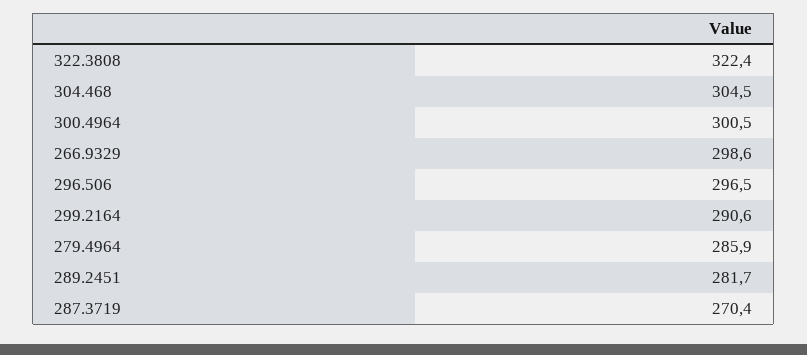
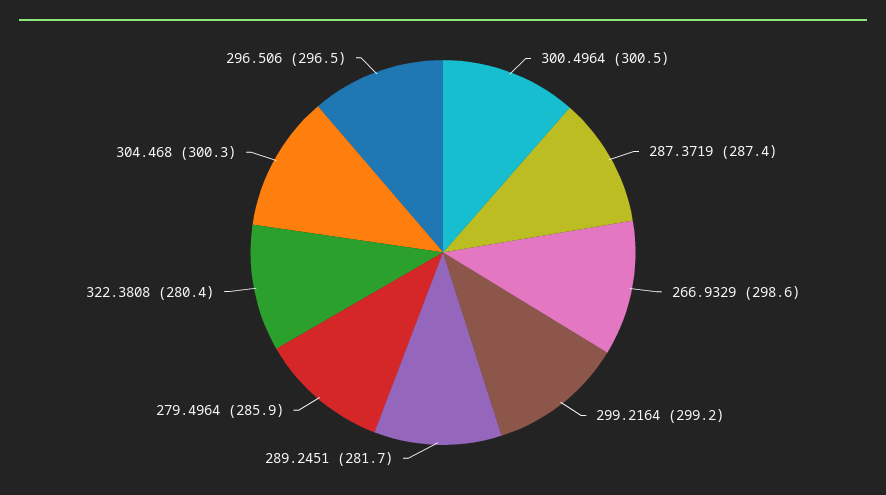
322.3808: 322.4 -> 280.4
304.468: 304.5 -> 300.3
299.2164: 290.6 -> 299.2
287.3719: 270.4 -> 287.4

